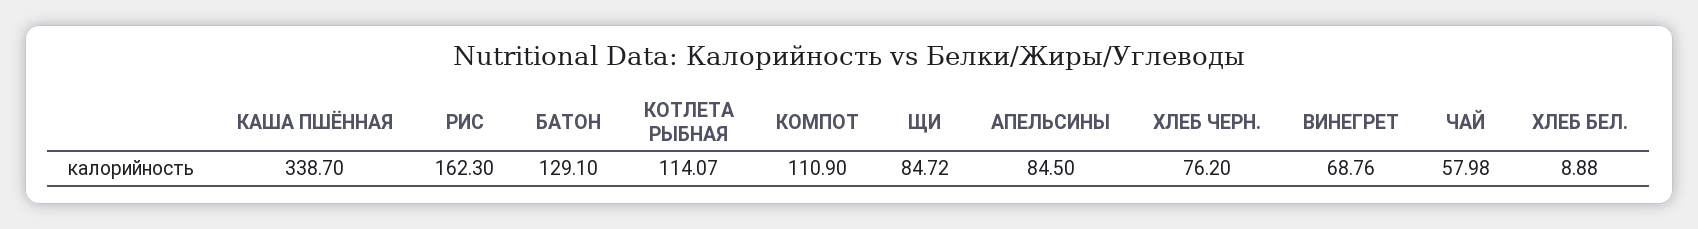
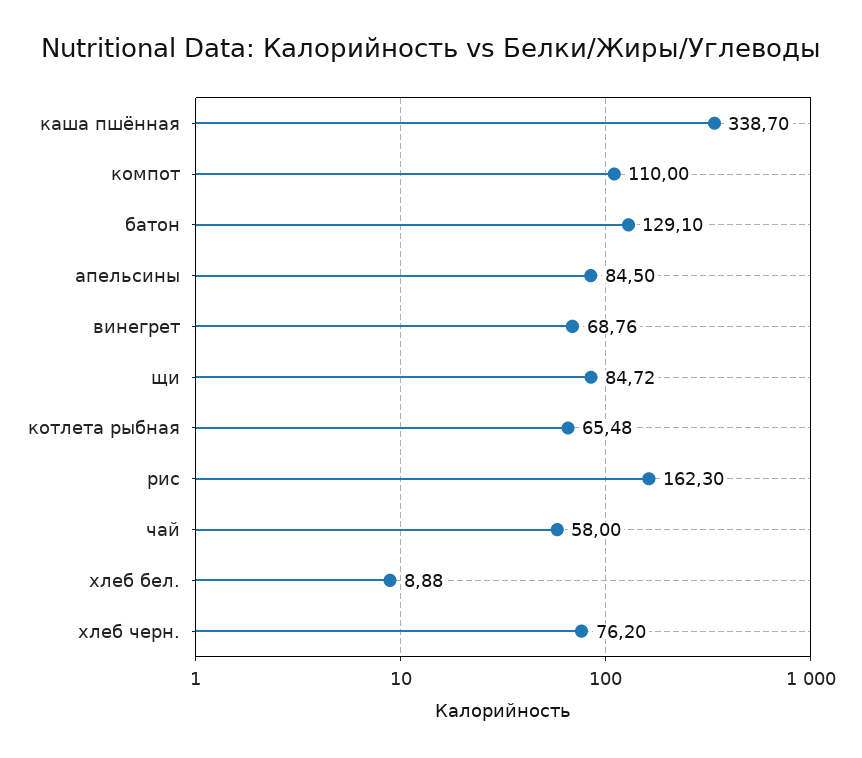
КОТЛЕТА РЫБНАЯ: 114.07 -> 65.48
КОМПОТ: 110.9 -> 110
ЧАЙ: 57.98 -> 58

